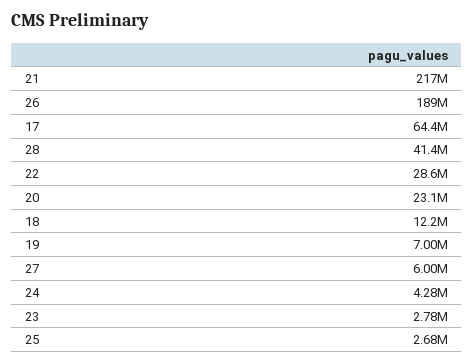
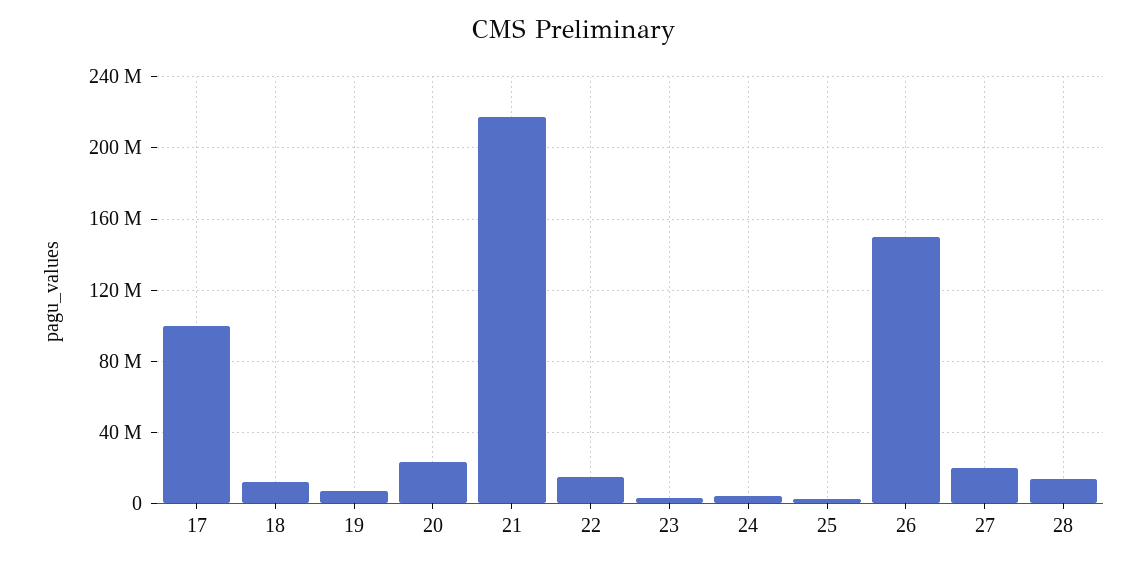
26: 189000000 -> 150000000
17: 64400000 -> 100000000
28: 41400000 -> 15000000
22: 28600000 -> 15000000
27: 6000000 -> 20000000

